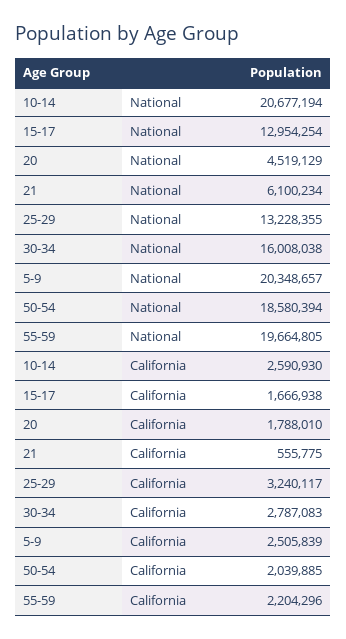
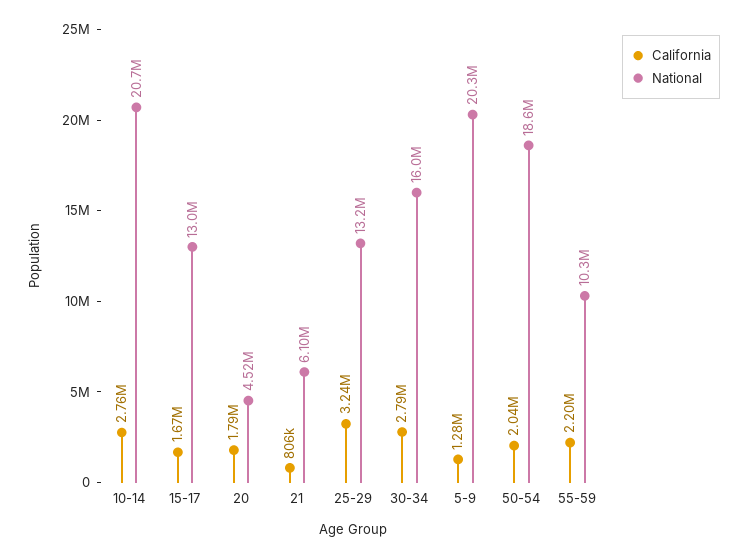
National, 55-59: 19664805 -> 10300000
California, 10-14: 2590930 -> 2760000
California, 21: 555775 -> 806000
California, 5-9: 2505839 -> 1280000

